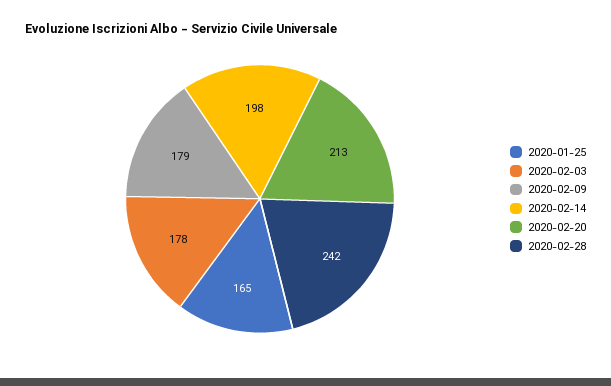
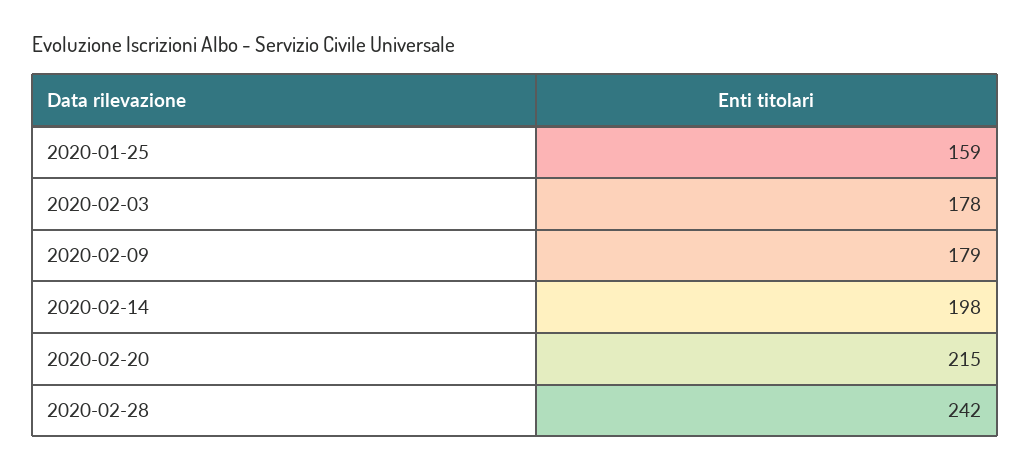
2020-01-25: 165 -> 159
2020-02-20: 213 -> 215

